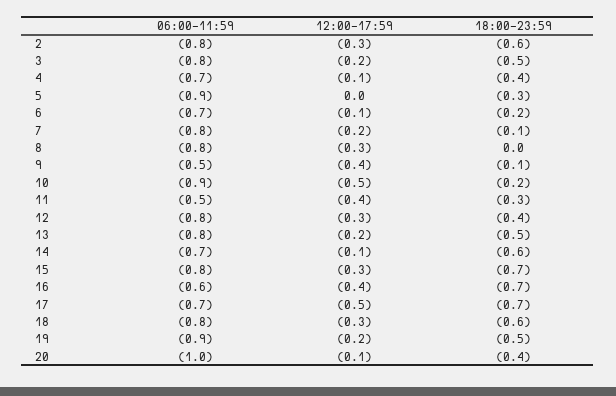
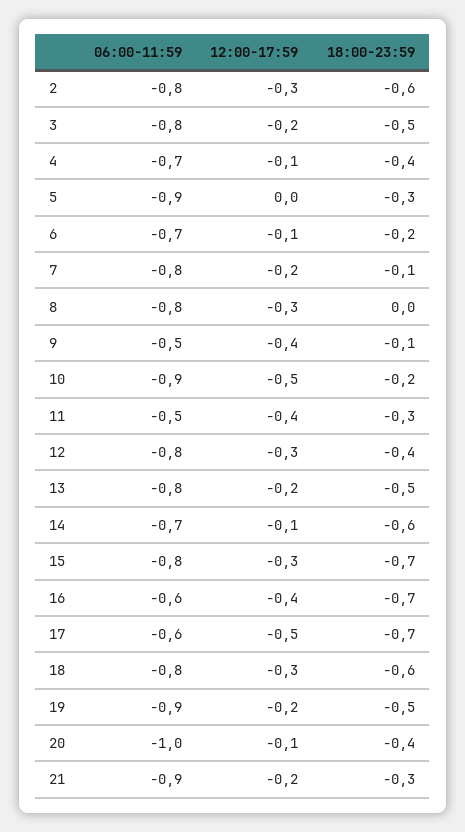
06:00-11:59, 17: -0.7 -> -0.6
06:00-11:59, 21: none -> -0.9
12:00-17:59, 21: none -> -0.2
18:00-23:59, 21: none -> -0.3

